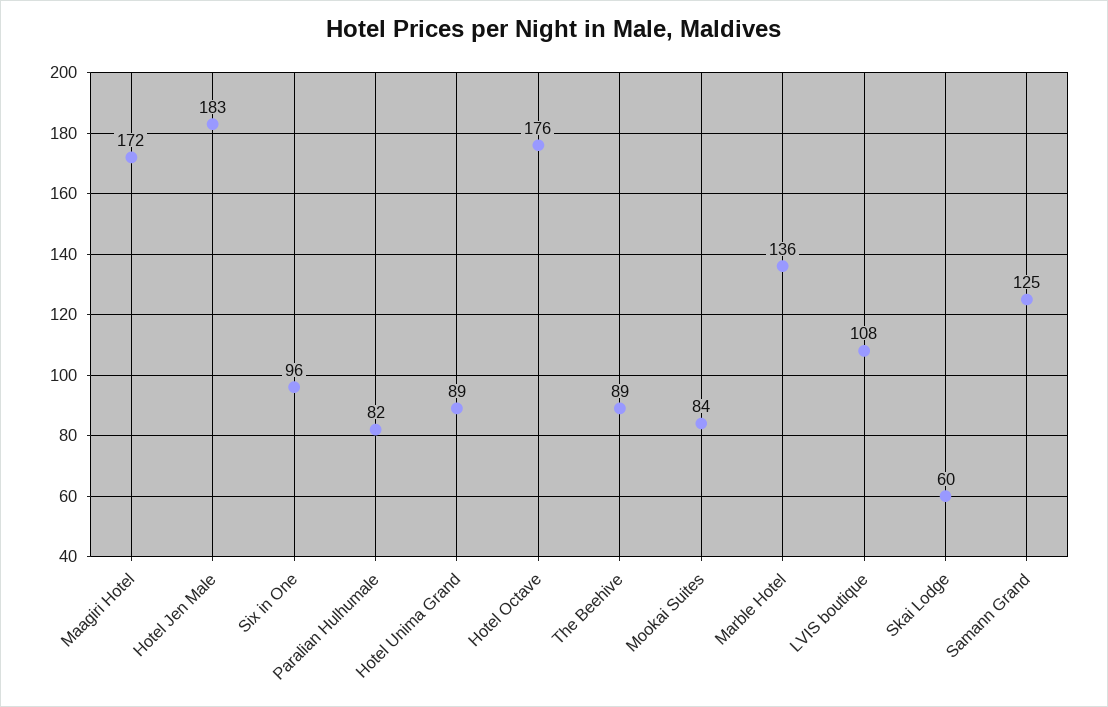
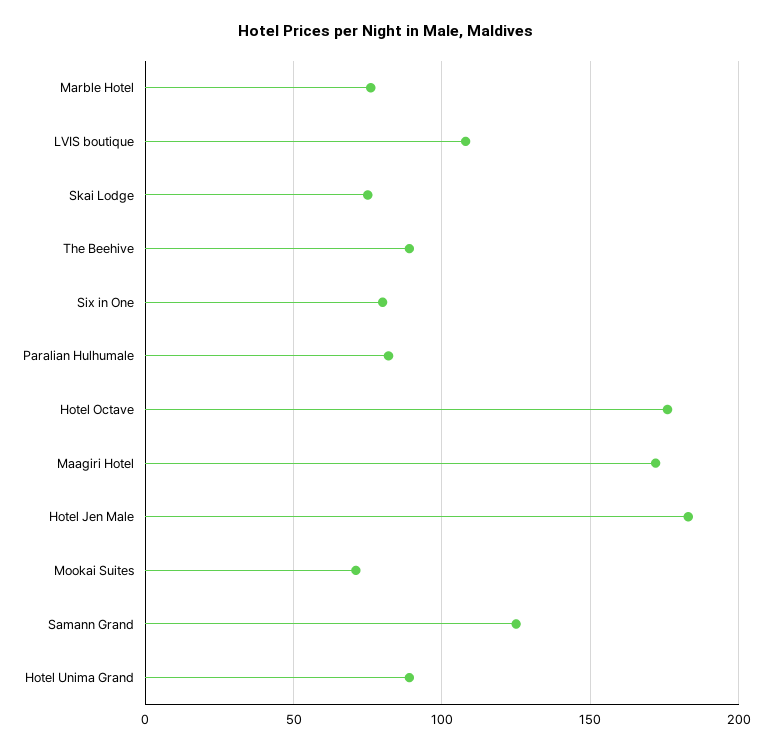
Six in One: 96 -> 80
Mookai Suites: 84 -> 70
Marble Hotel: 136 -> 75
Skai Lodge: 60 -> 75

